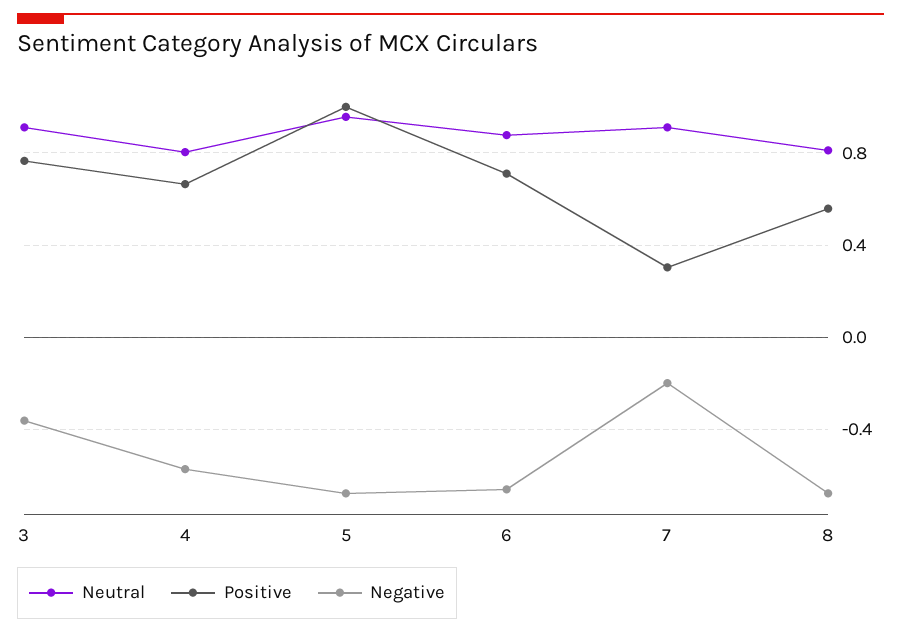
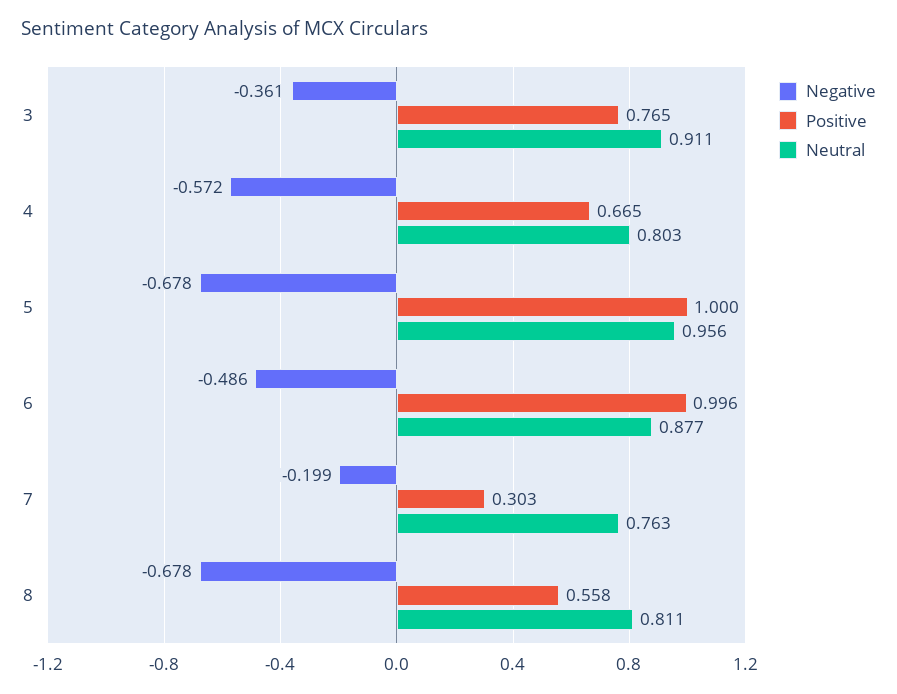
Positive, 6: 0.7 -> 0.996
Negative, 6: -0.65 -> -0.486
Neutral, 7: 0.9 -> 0.763

